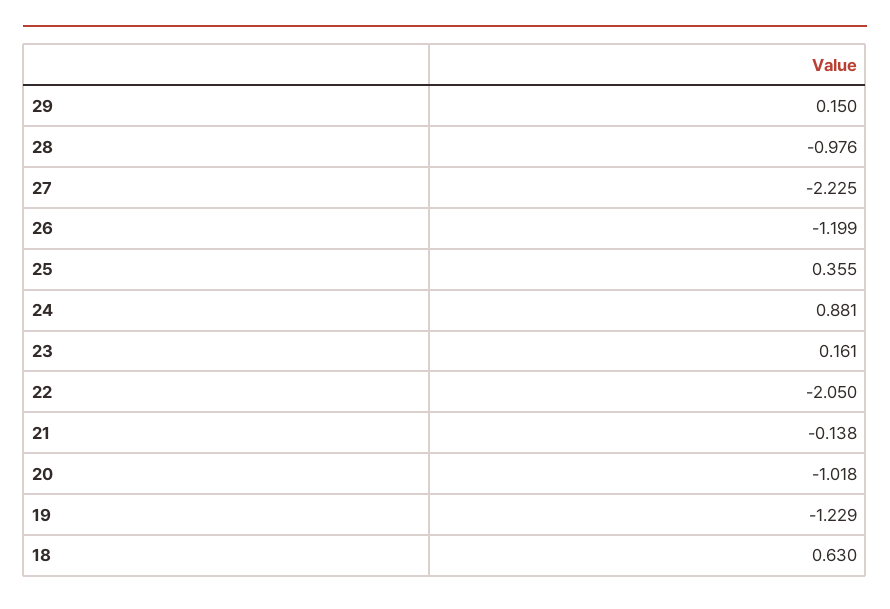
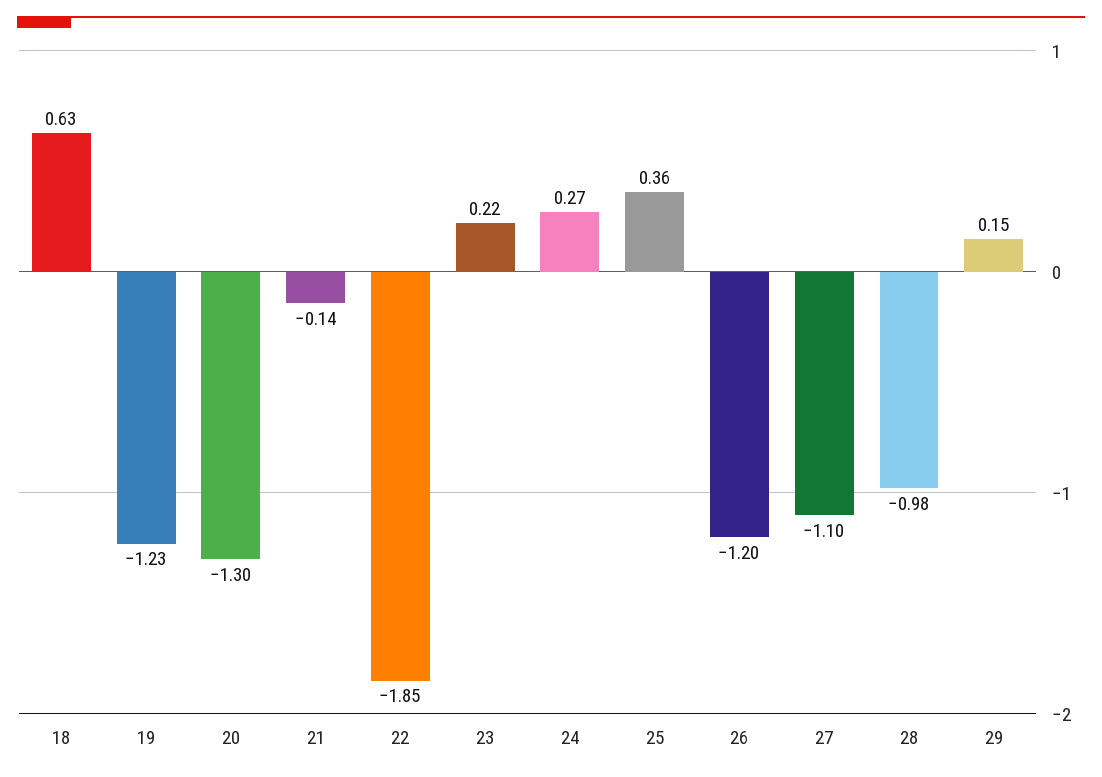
27: -2.225 -> -1.1
24: 0.881 -> 0.27
23: 0.161 -> 0.22
22: -2.05 -> -1.85
20: -1.018 -> -1.3

